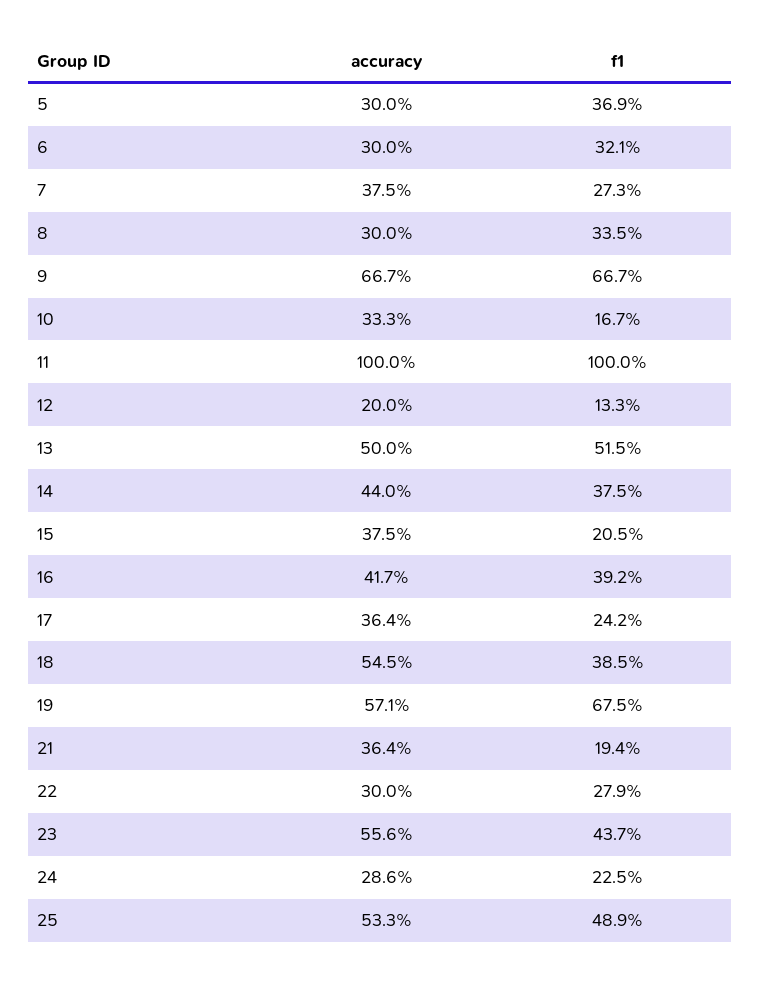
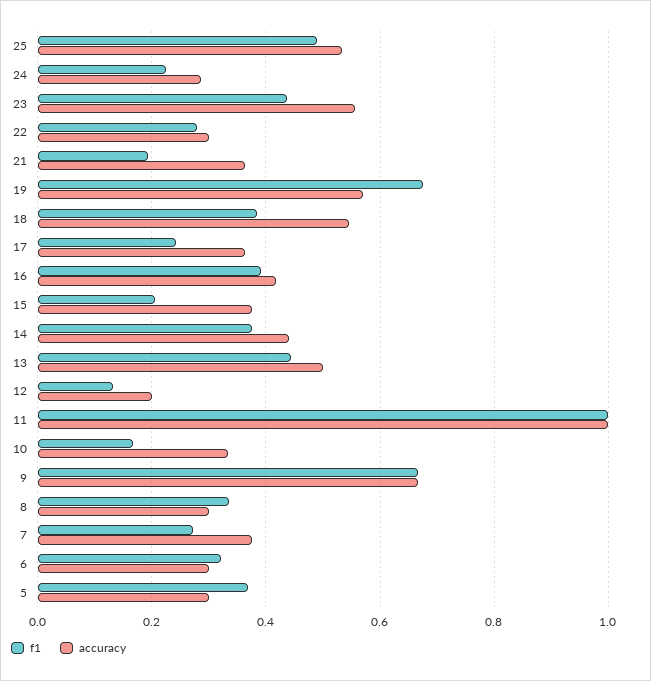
f1, 13: 0.515 -> 0.44

